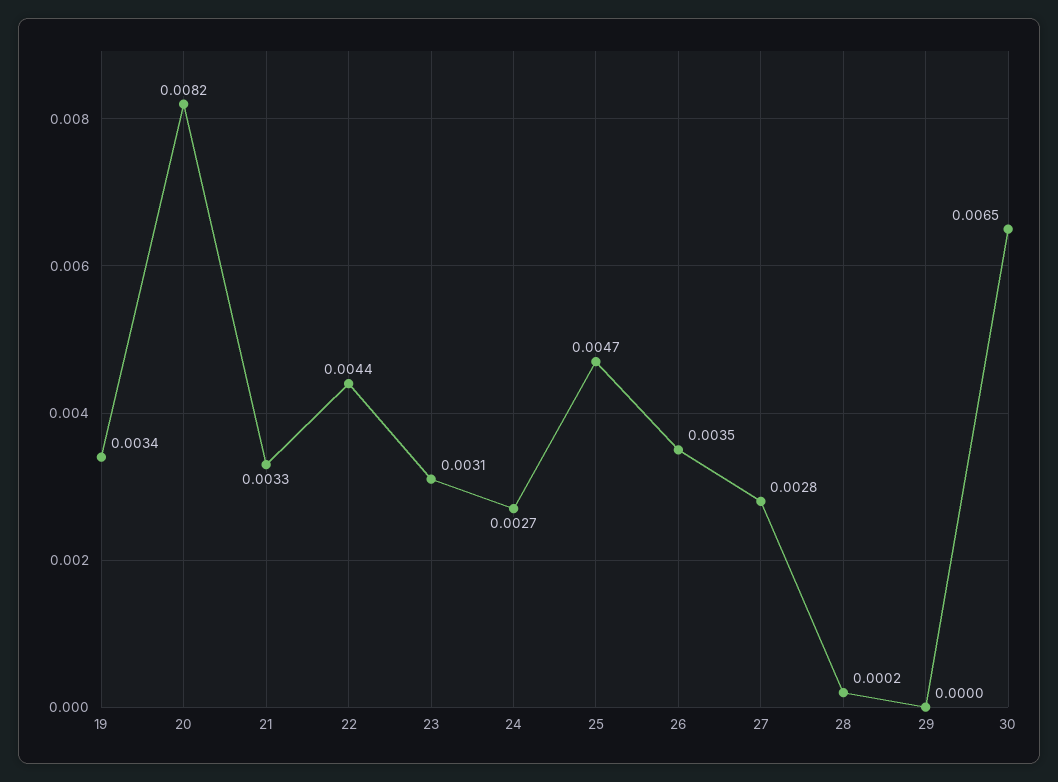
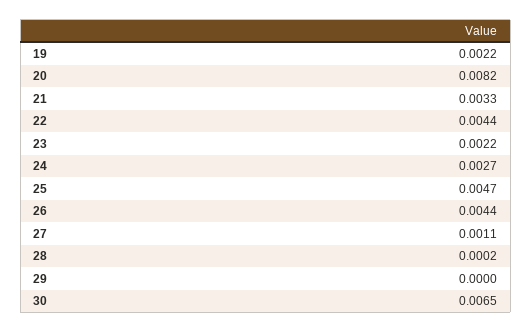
19: 0.0034 -> 0.0022
23: 0.0031 -> 0.0022
26: 0.0035 -> 0.0044
27: 0.0028 -> 0.0011

